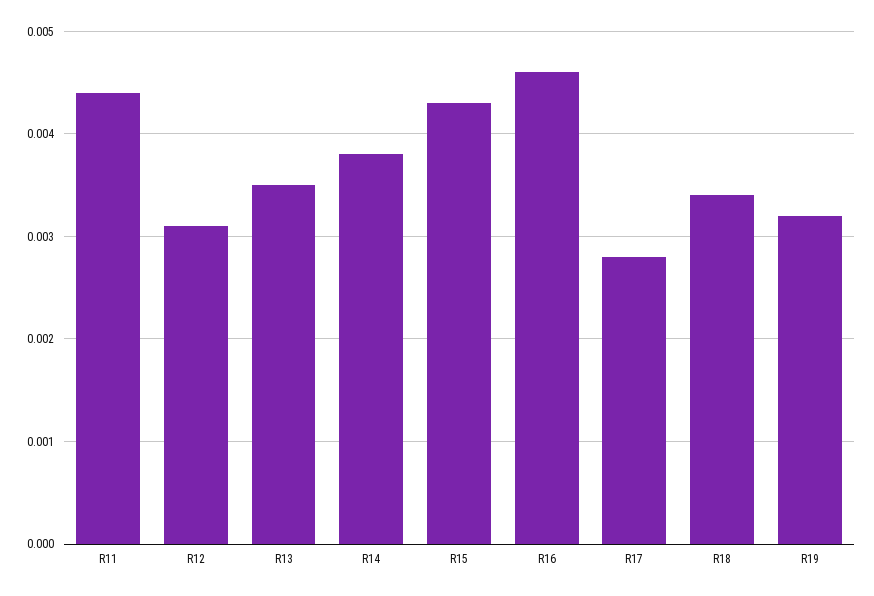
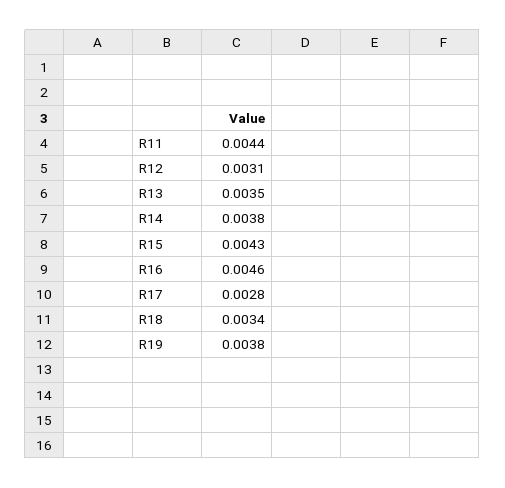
R19: 0.0032 -> 0.0038

